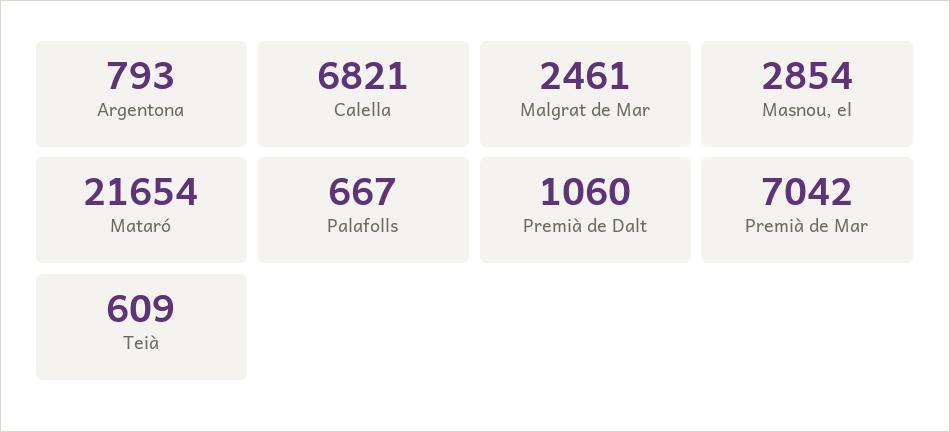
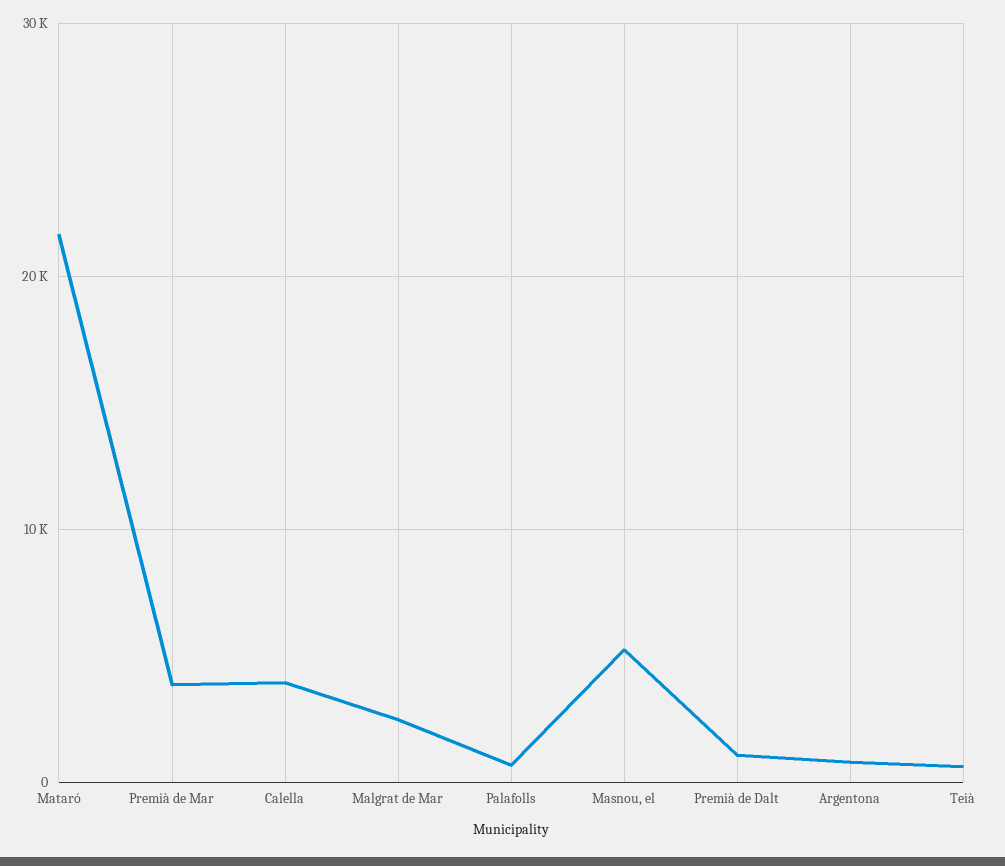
Calella: 6821 -> 4000
Masnou, el: 2854 -> 5000
Premià de Mar: 7042 -> 4000

